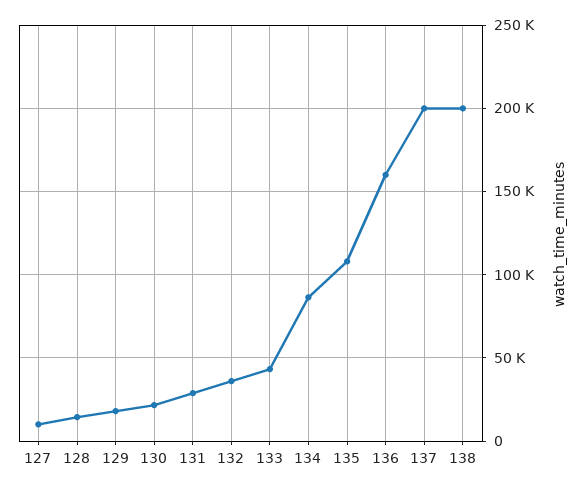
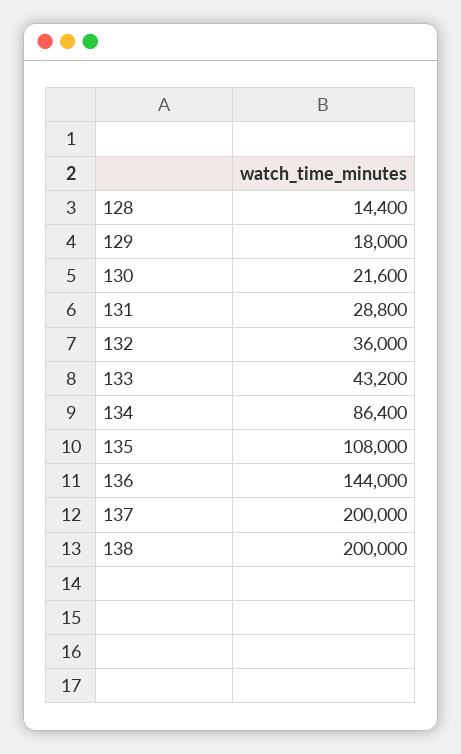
127: 10000 -> none
136: 160000 -> 144000

